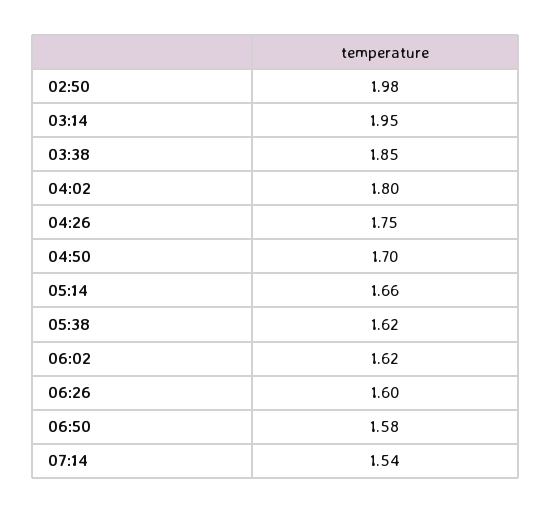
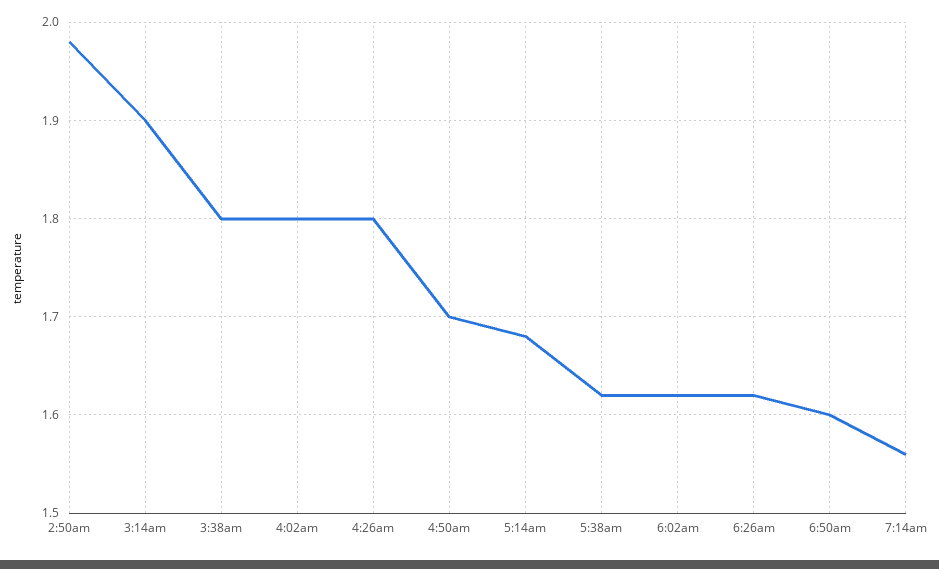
03:14: 1.95 -> 1.9
03:38: 1.85 -> 1.8
04:26: 1.75 -> 1.8
05:14: 1.66 -> 1.68
06:26: 1.6 -> 1.62
06:50: 1.58 -> 1.6
07:14: 1.54 -> 1.56

